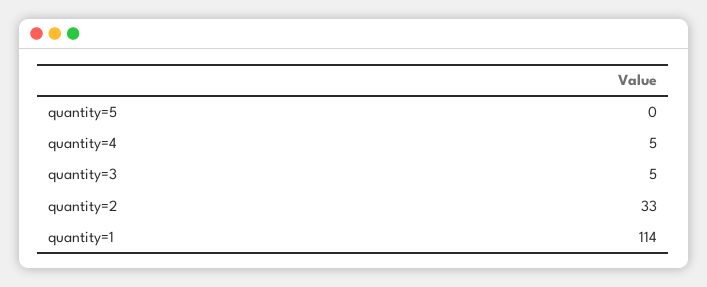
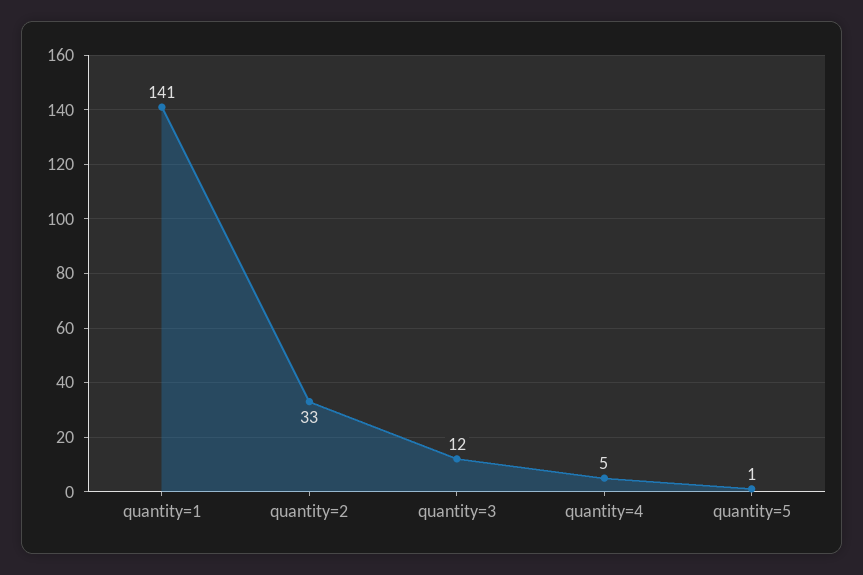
quantity=5: 0 -> 1
quantity=3: 5 -> 12
quantity=1: 114 -> 141

